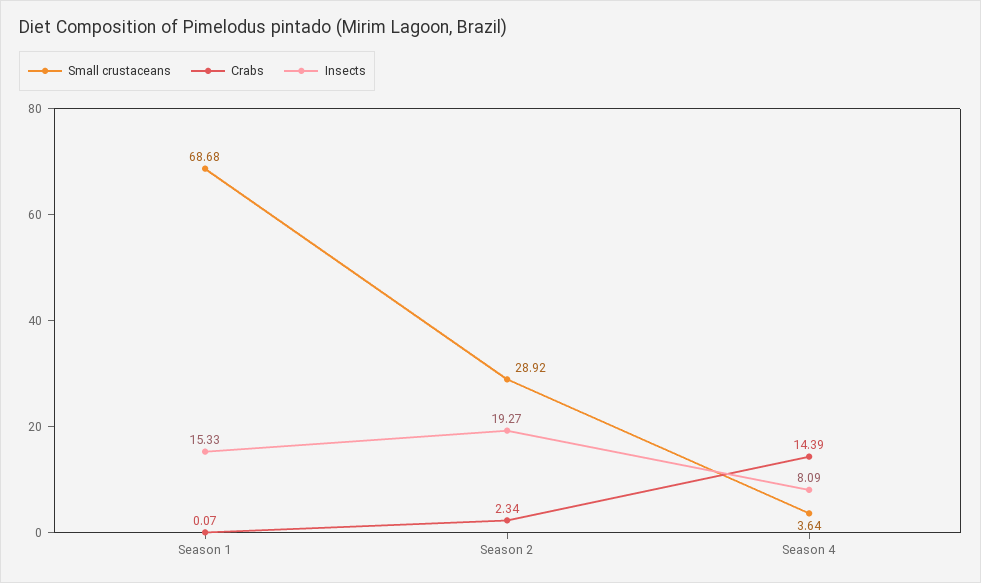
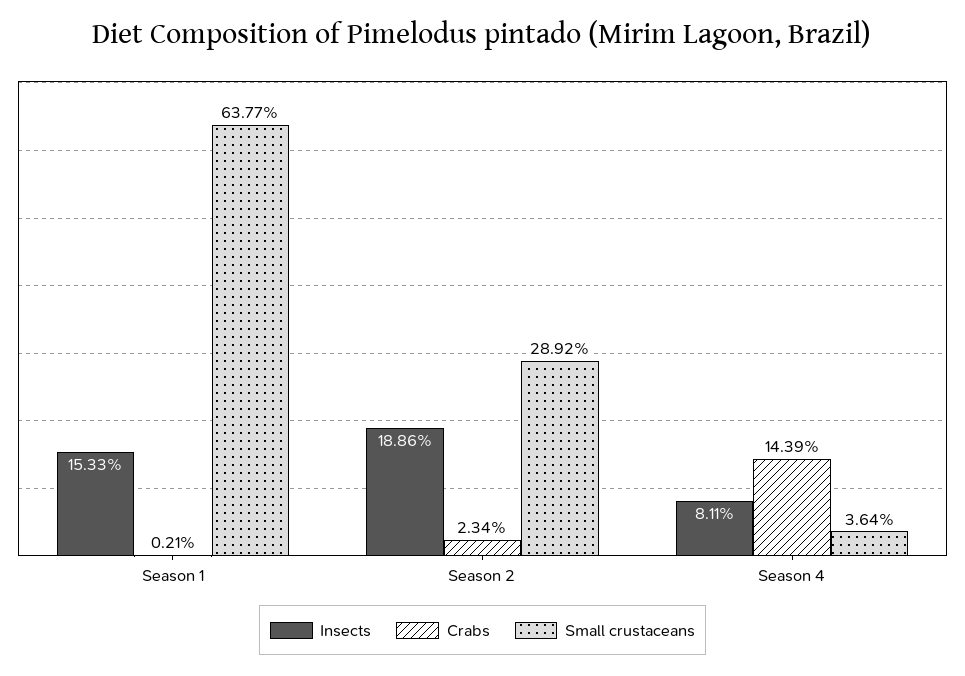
Small crustaceans, Season 1: 68.68 -> 63.77
Crabs, Season 1: 0.07 -> 0.21
Insects, Season 2: 19.27 -> 18.86
Insects, Season 4: 8.09 -> 8.11

